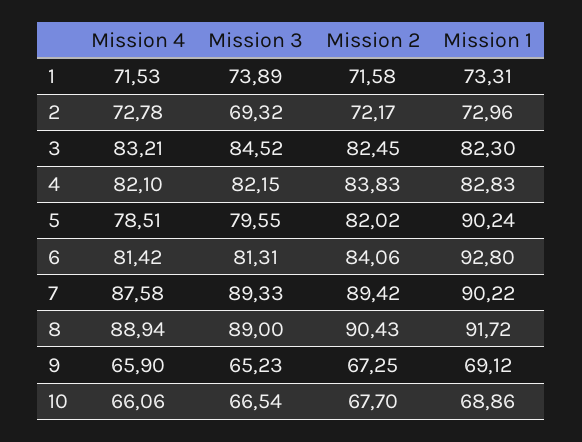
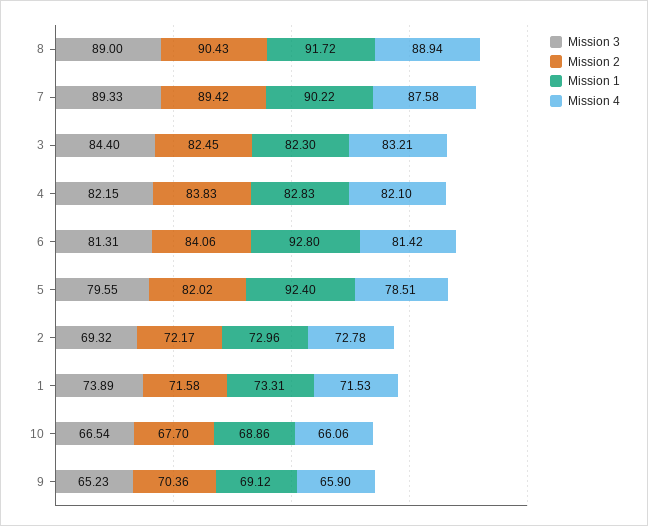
Mission 3, 3: 84.52 -> 84.4
Mission 1, 5: 90.24 -> 92.4
Mission 2, 9: 67.25 -> 70.36

